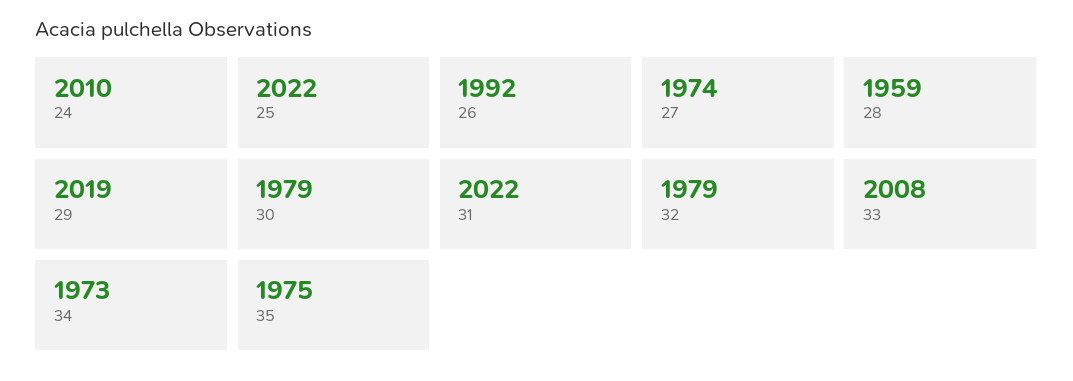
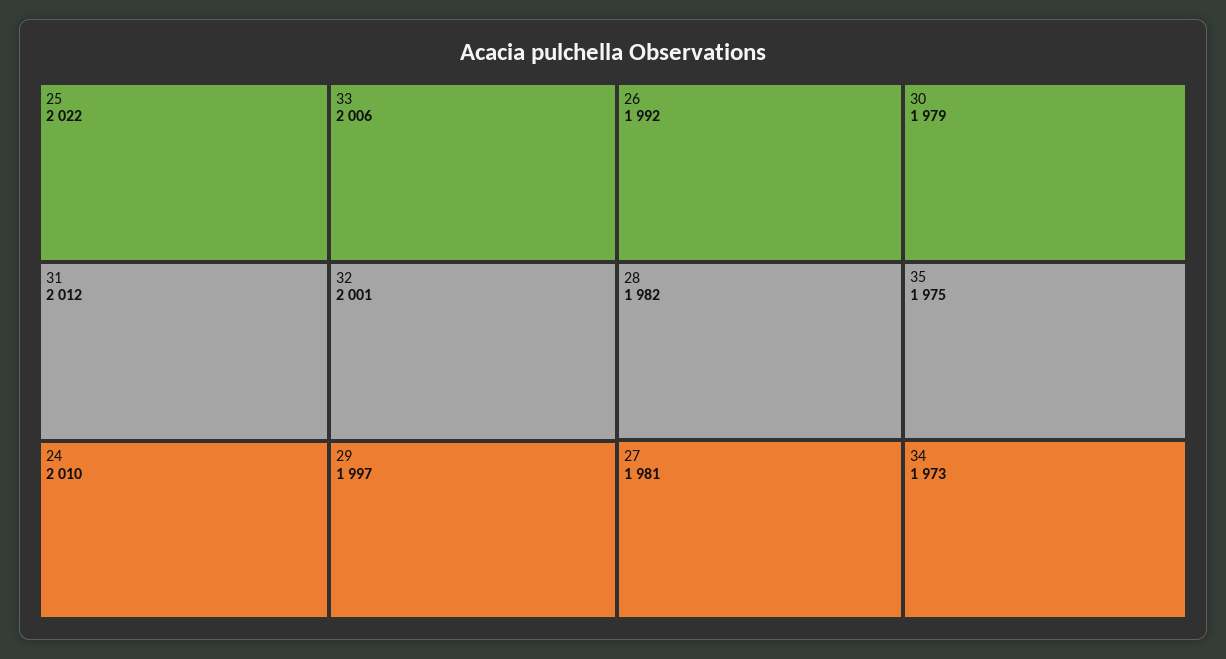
27: 1974 -> 1981
28: 1959 -> 1982
29: 2019 -> 1997
31: 2022 -> 2012
32: 1979 -> 2001
33: 2008 -> 2006

